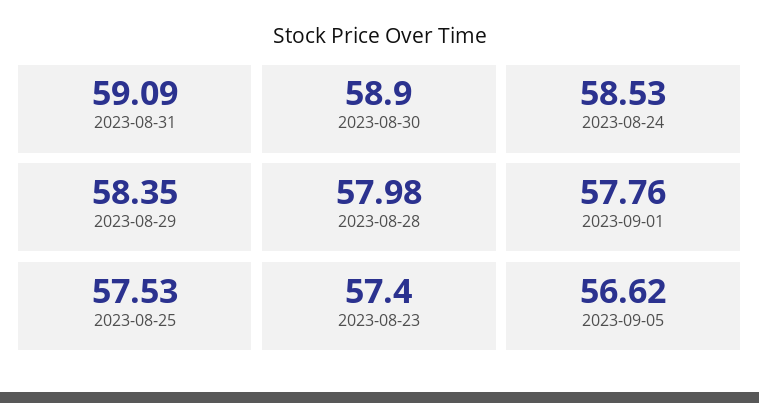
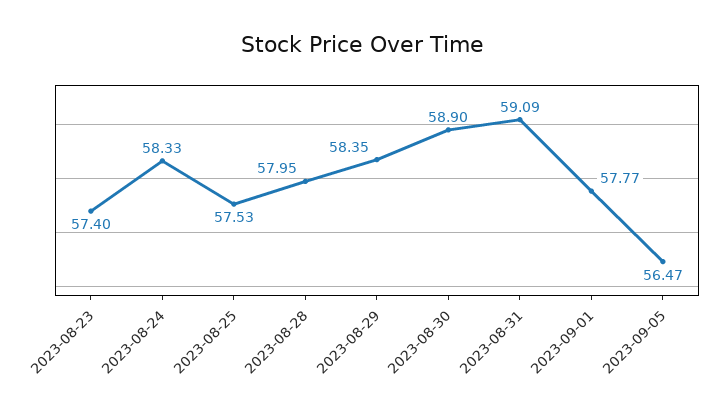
2023-08-24: 58.53 -> 58.33
2023-08-28: 57.98 -> 57.95
2023-09-01: 57.76 -> 57.77
2023-09-05: 56.62 -> 56.47

